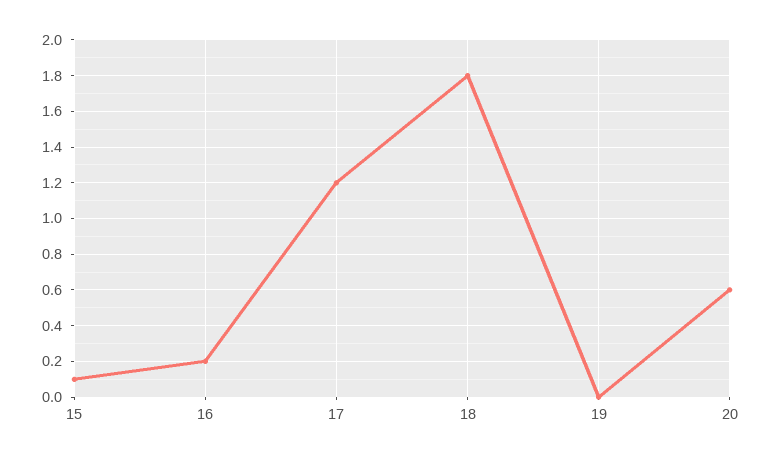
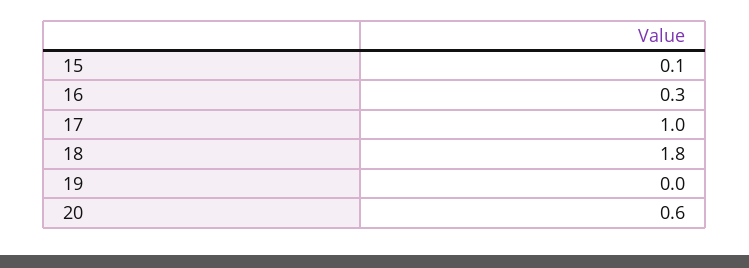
16: 0.2 -> 0.3
17: 1.2 -> 1

